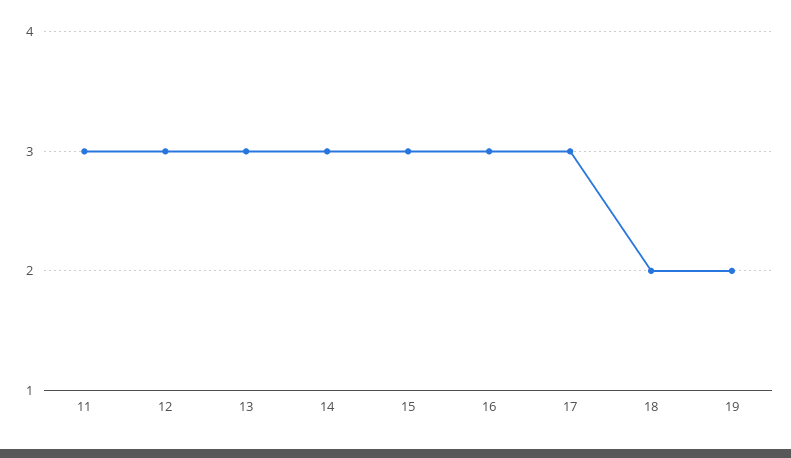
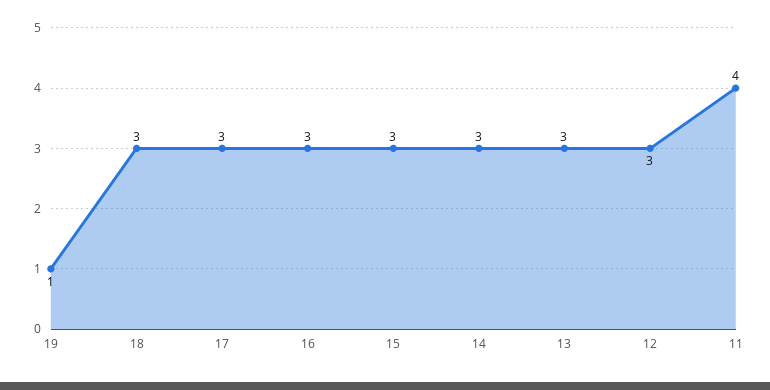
11: 3 -> 4
18: 2 -> 3
19: 2 -> 1

